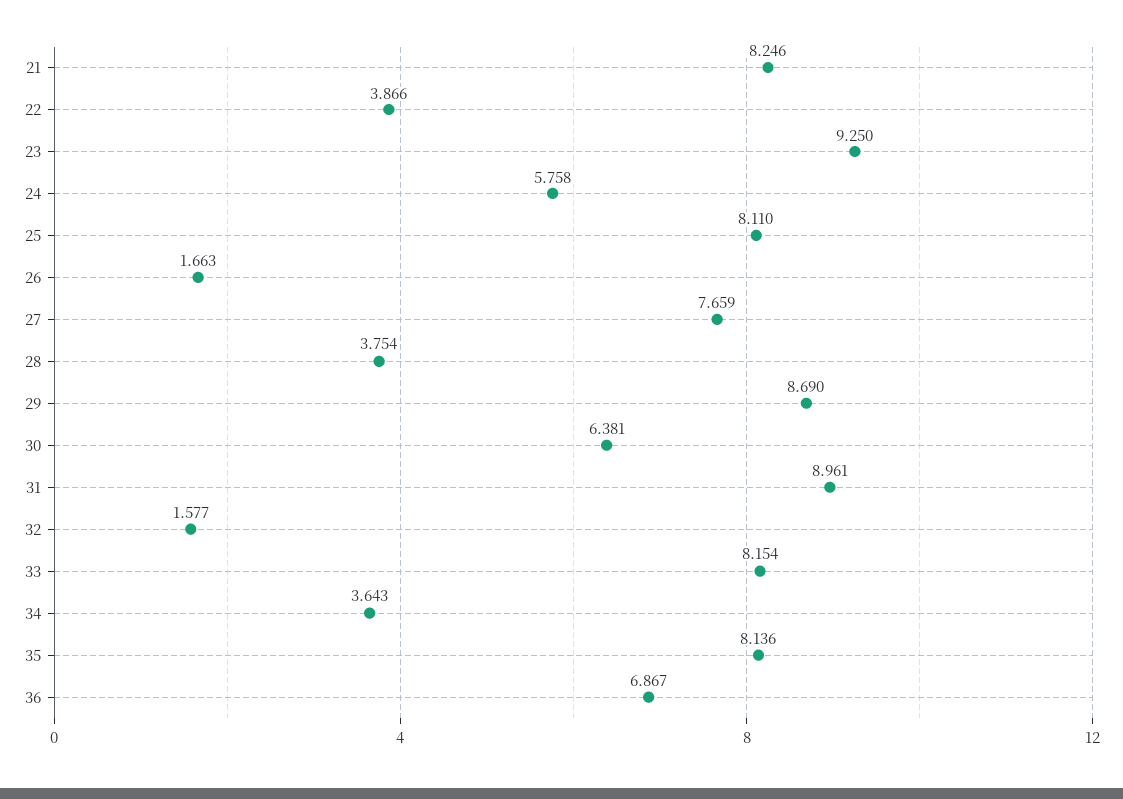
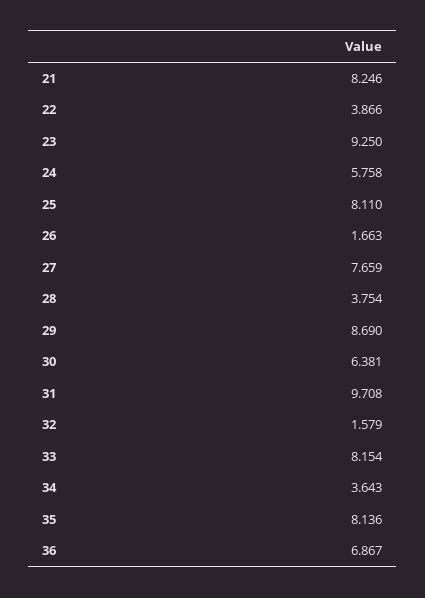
31: 8.961 -> 9.708
32: 1.577 -> 1.579

